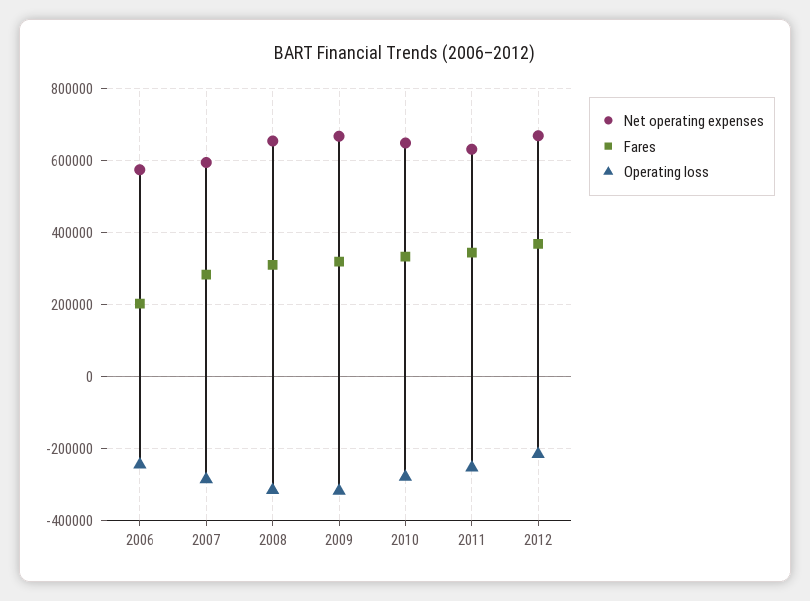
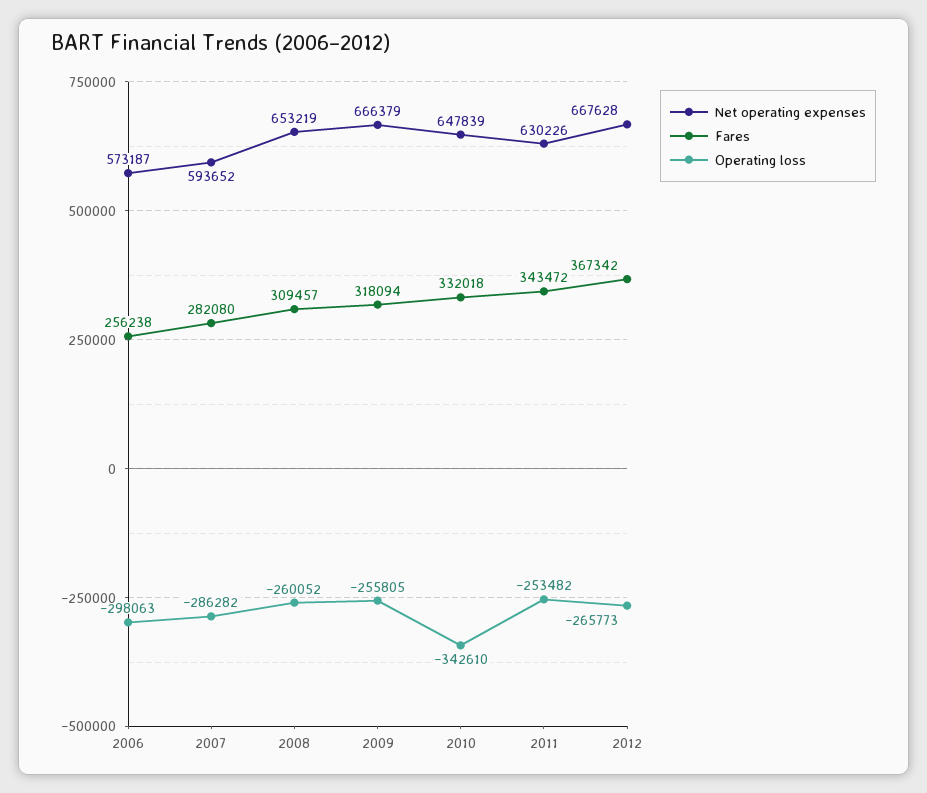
Fares, 2006: 200000 -> 256238
Operating loss, 2006: -240000 -> -298063
Operating loss, 2008: -320000 -> -260052
Operating loss, 2009: -320000 -> -255805
Operating loss, 2010: -280000 -> -342610
Operating loss, 2012: -220000 -> -265773

